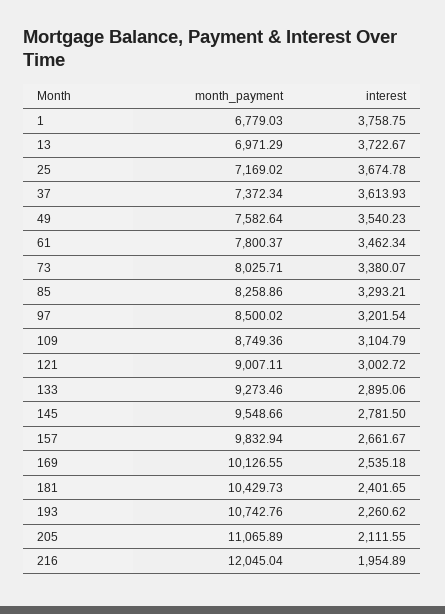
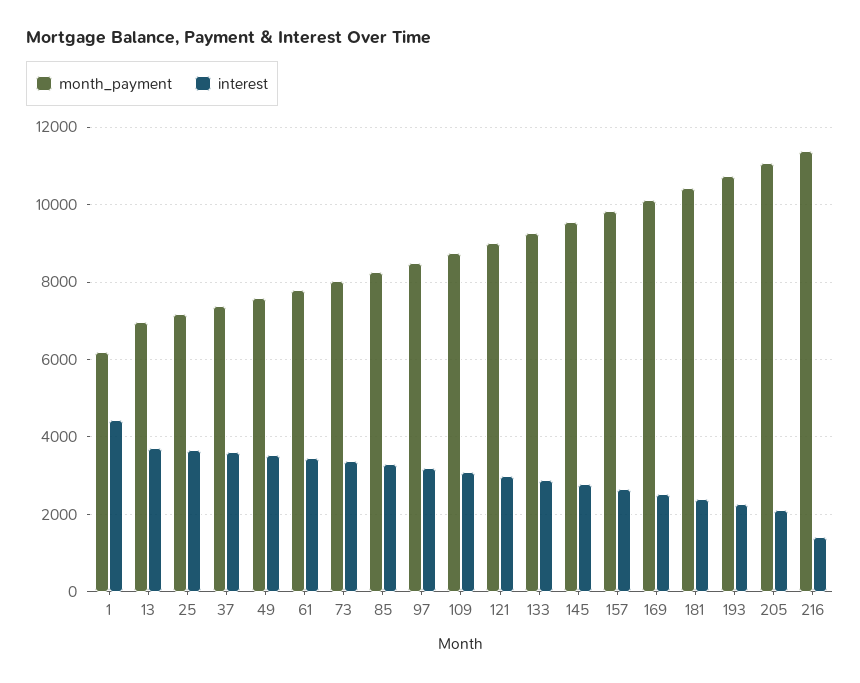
month_payment, 1: 6779.03 -> 6200
interest, 1: 3758.75 -> 4400
month_payment, 216: 12045.04 -> 11400
interest, 216: 1954.89 -> 1400

